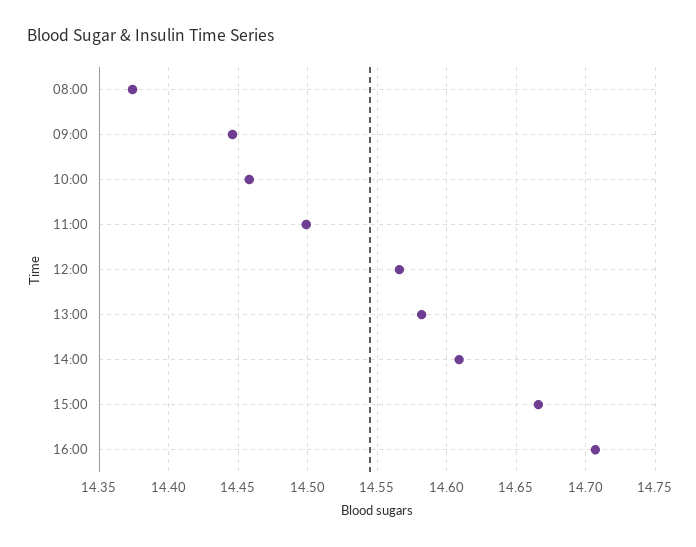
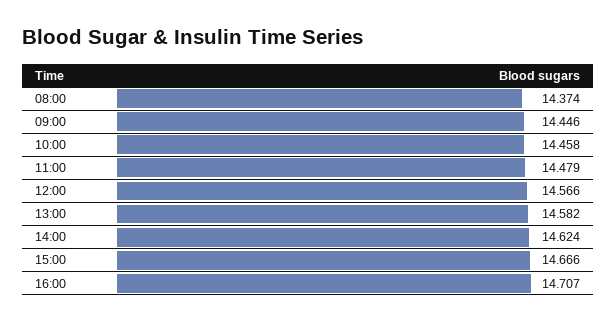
11:00: 14.5 -> 14.479
14:00: 14.61 -> 14.624

